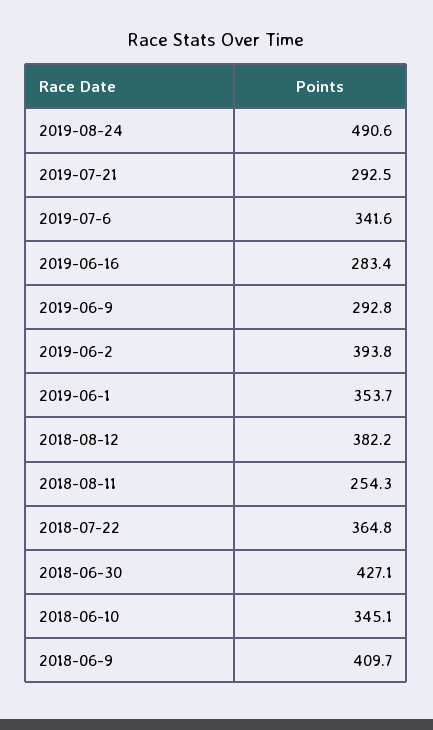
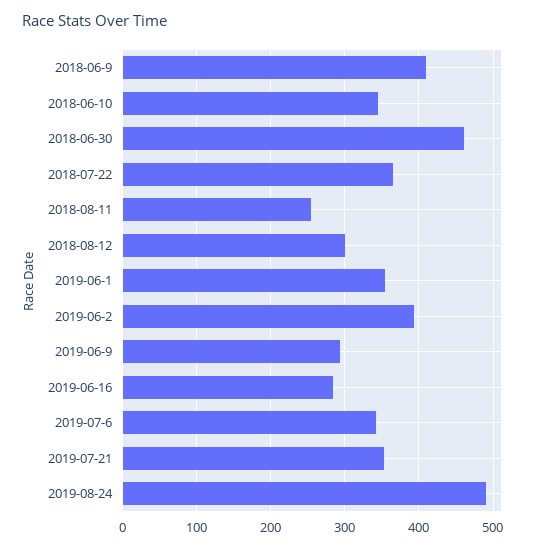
2019-07-21: 292.5 -> 350
2018-08-12: 382.2 -> 300
2018-06-30: 427.1 -> 460

